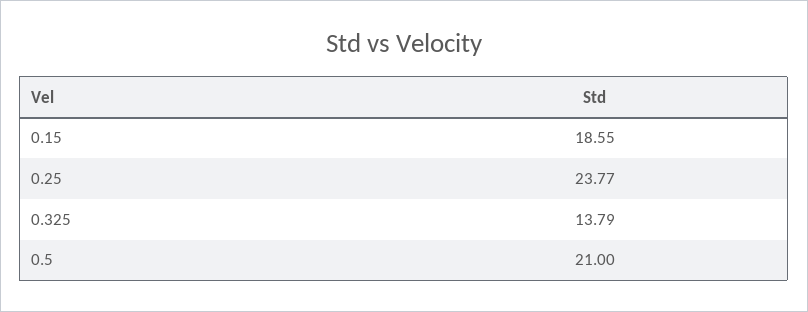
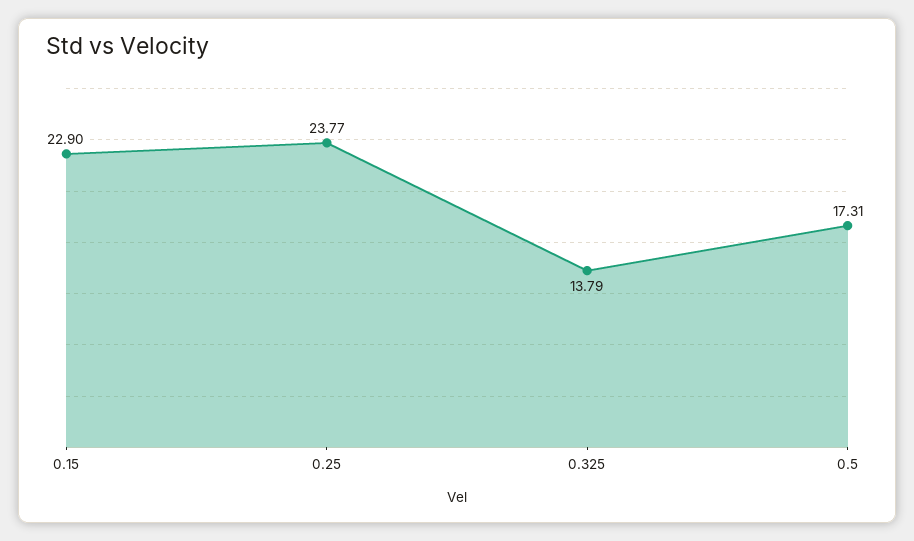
0.15: 18.55 -> 22.9
0.5: 21 -> 17.31

